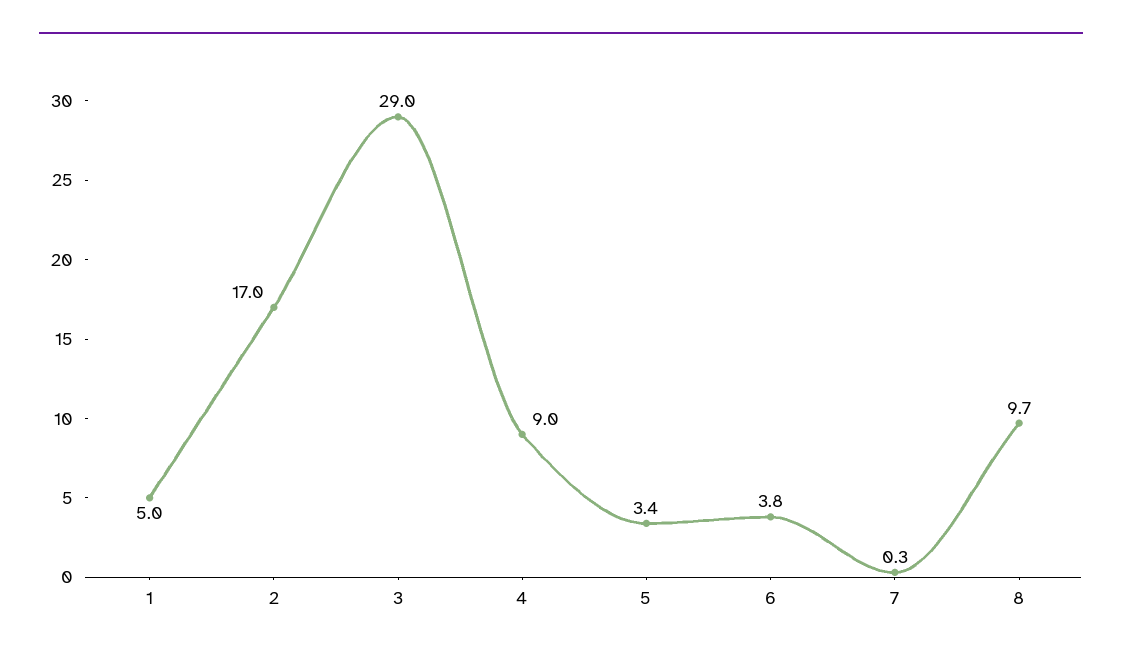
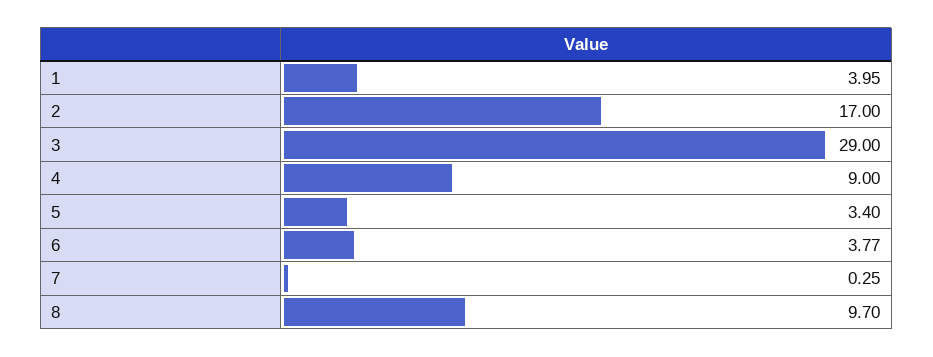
1: 5 -> 3.95

